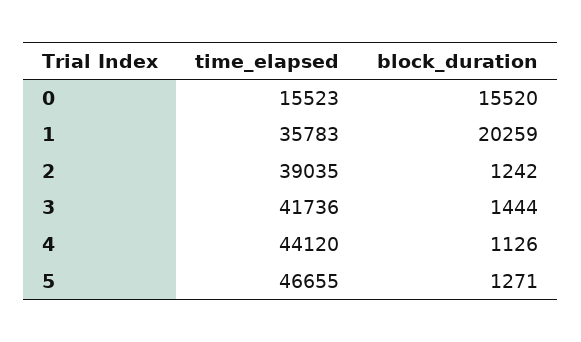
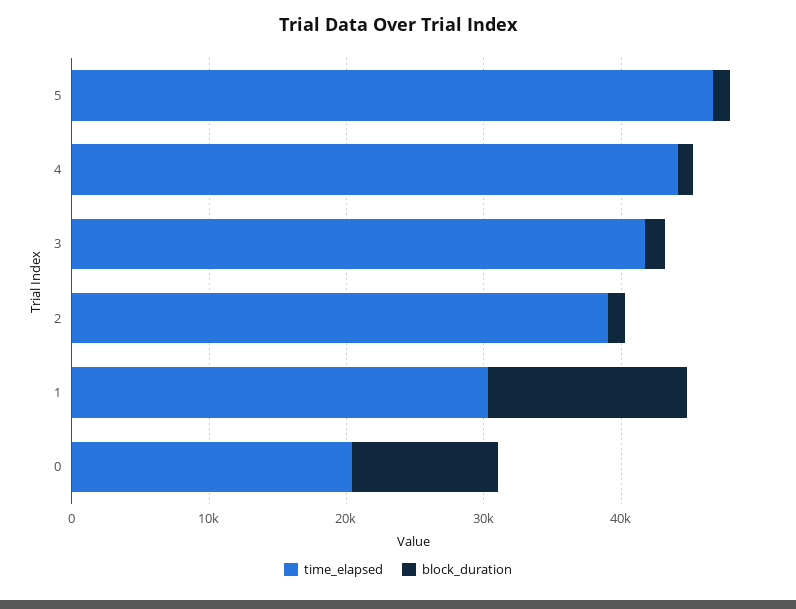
time_elapsed, 0: 15523 -> 20000
block_duration, 0: 15520 -> 10000
time_elapsed, 1: 35783 -> 30000
block_duration, 1: 20259 -> 14000

